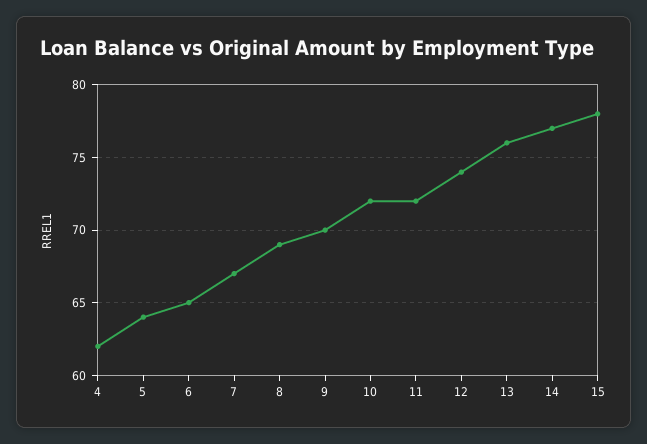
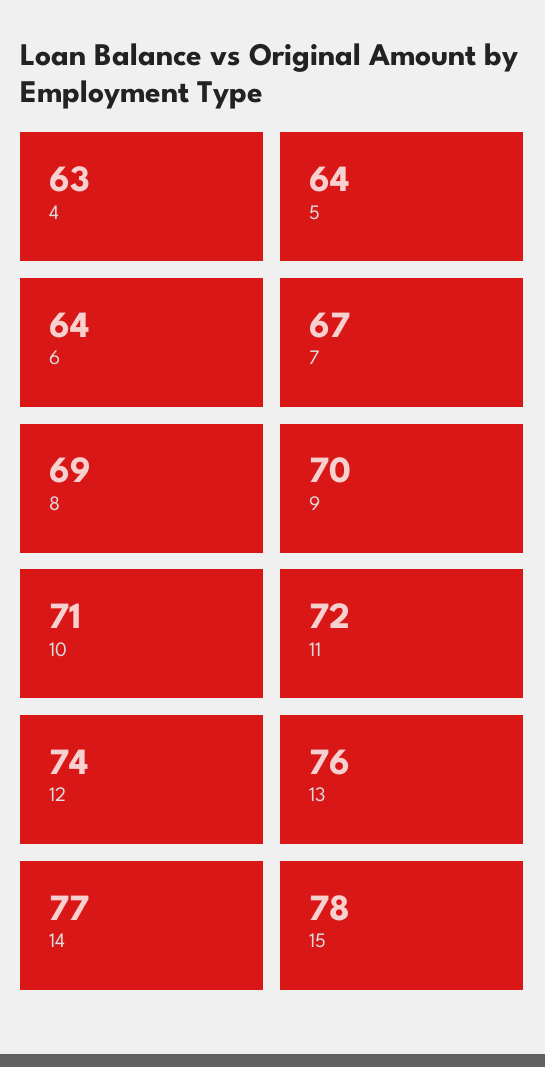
4: 62 -> 63
6: 65 -> 64
10: 72 -> 71

